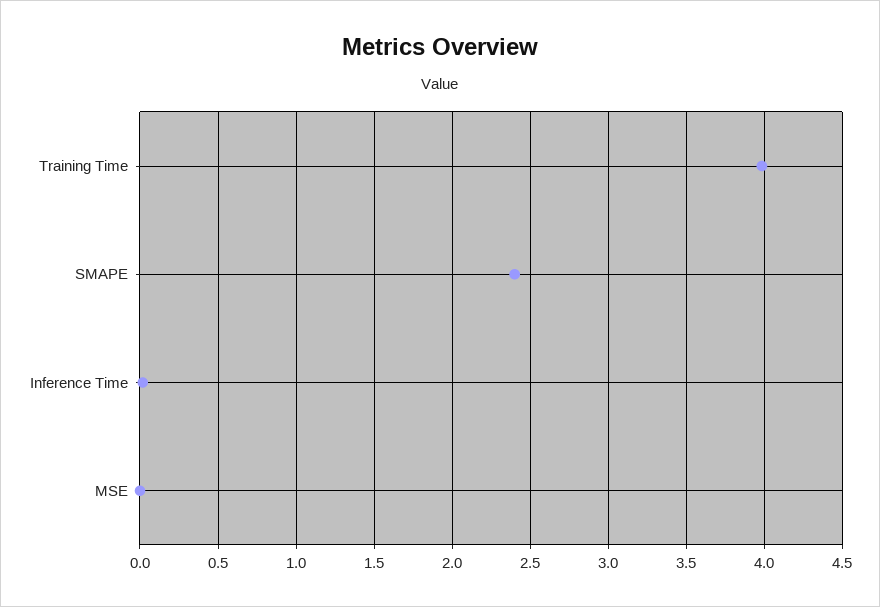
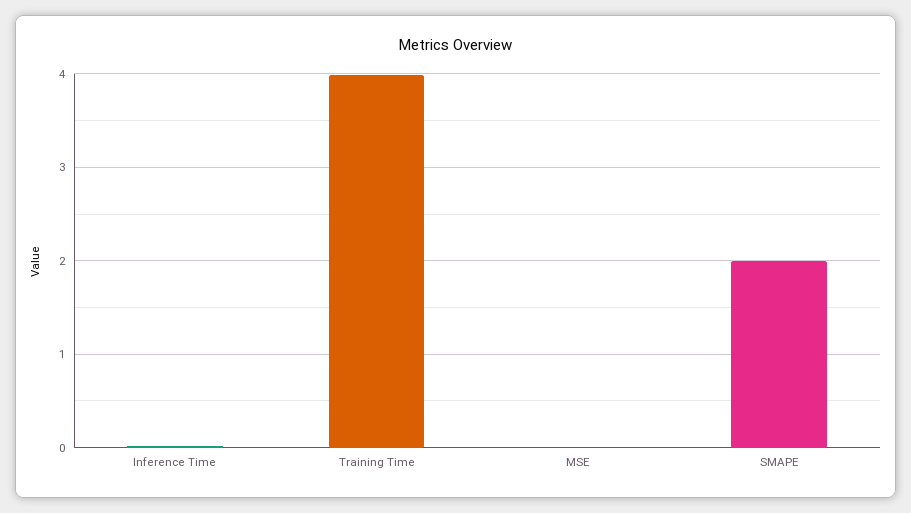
SMAPE: 2.4 -> 2

